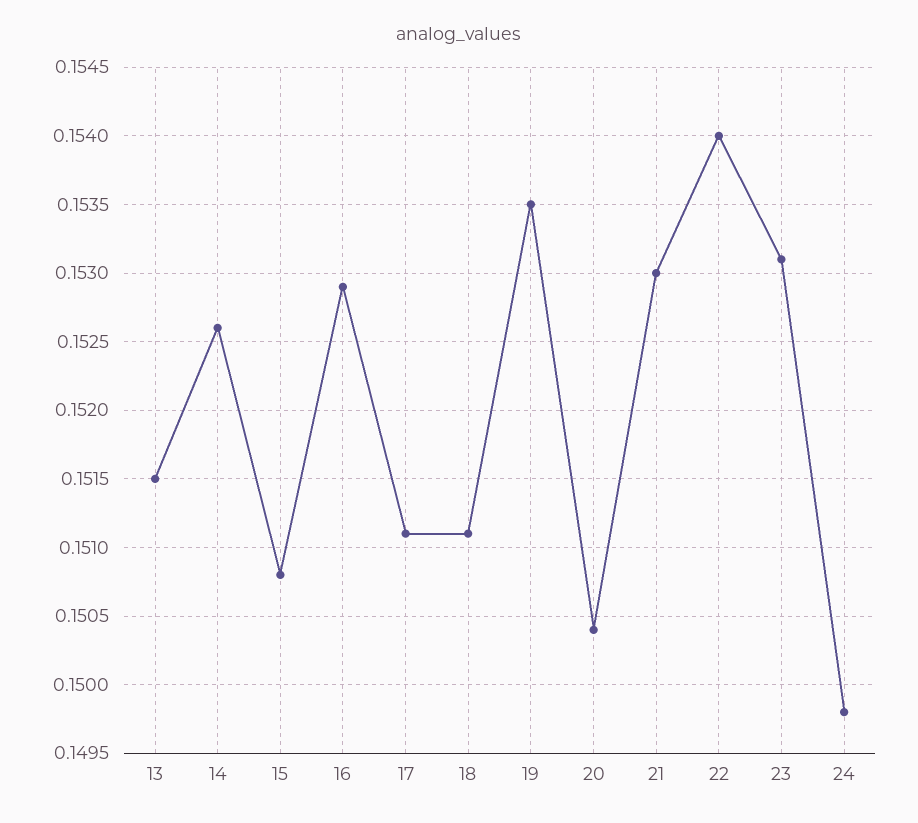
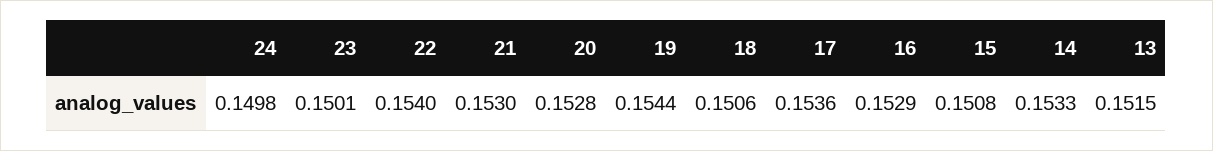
14: 0.1526 -> 0.1533
17: 0.1511 -> 0.1536
18: 0.1511 -> 0.1506
19: 0.1535 -> 0.1544
20: 0.1504 -> 0.1528
23: 0.1531 -> 0.1501

